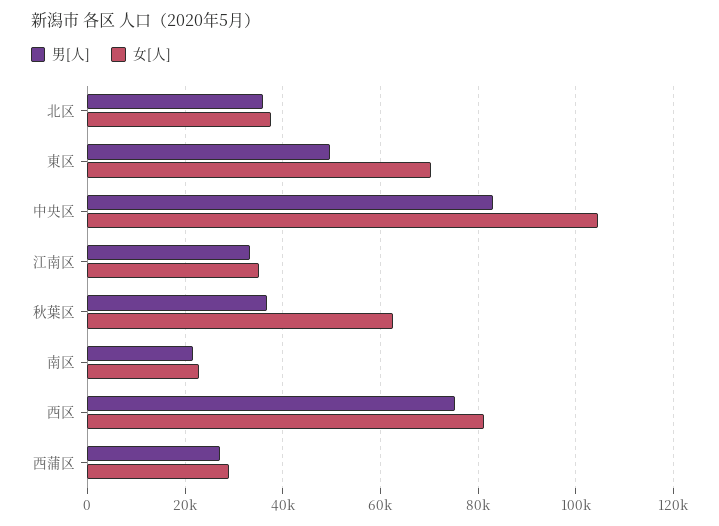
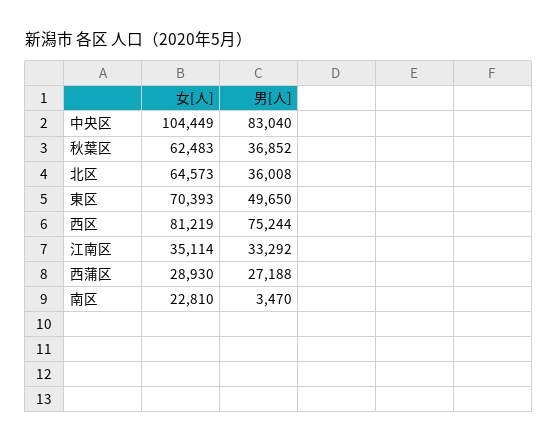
女[人], 北区: 38000 -> 64573
男[人], 南区: 22000 -> 3470

